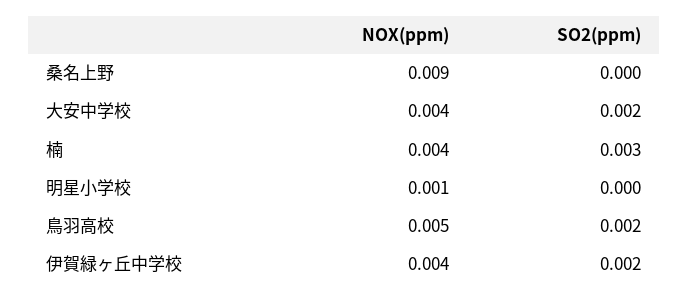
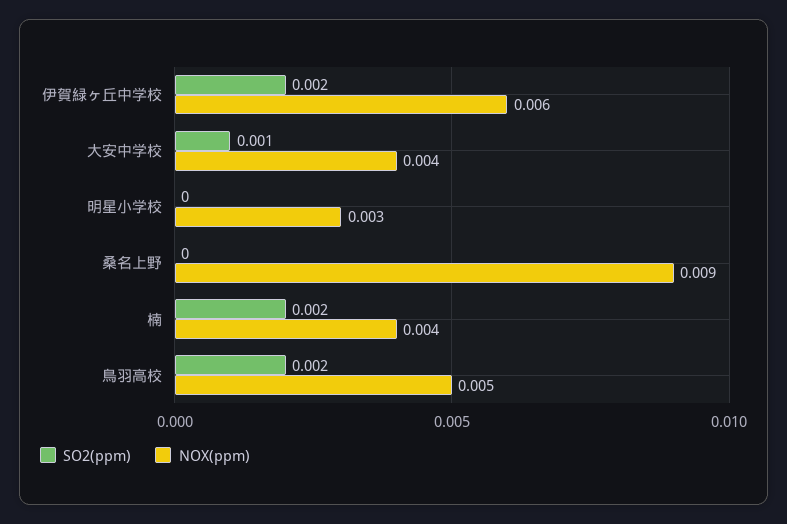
SO2(ppm), 大安中学校: 0.002 -> 0.001
SO2(ppm), 楠: 0.003 -> 0.002
NOX(ppm), 明星小学校: 0.001 -> 0.003
NOX(ppm), 伊賀緑ヶ丘中学校: 0.004 -> 0.006

